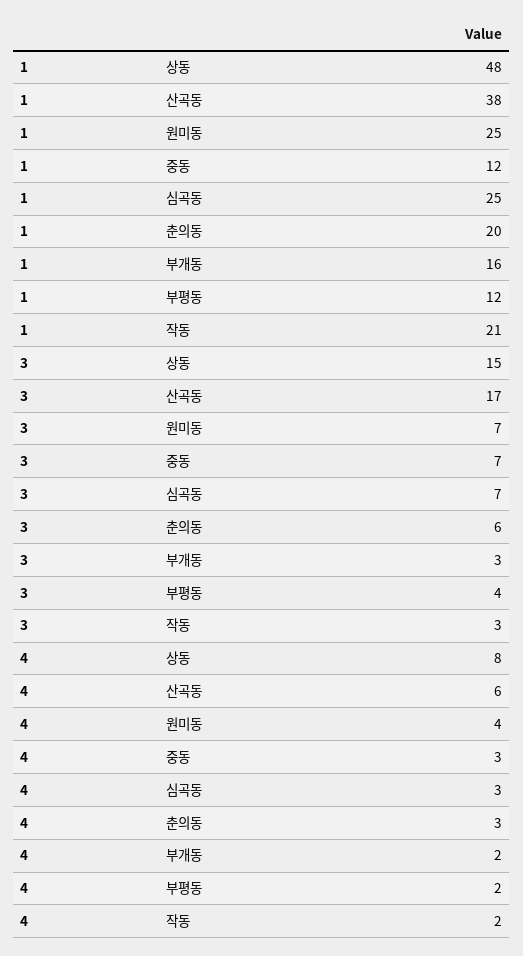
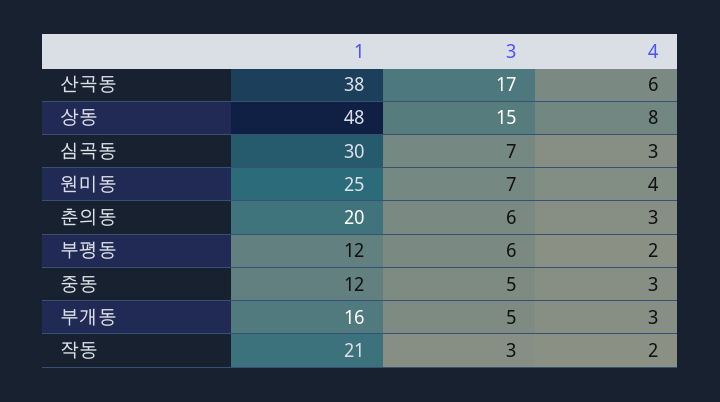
1, 심곡동: 25 -> 30
3, 중동: 7 -> 5
3, 부개동: 3 -> 5
3, 부평동: 4 -> 6
4, 부개동: 2 -> 3

